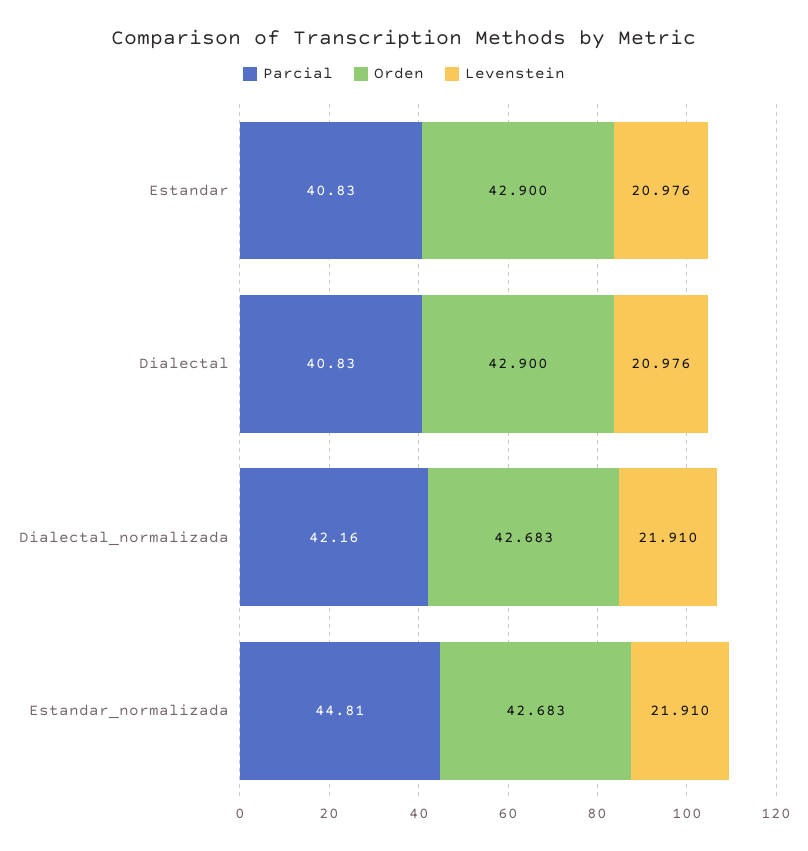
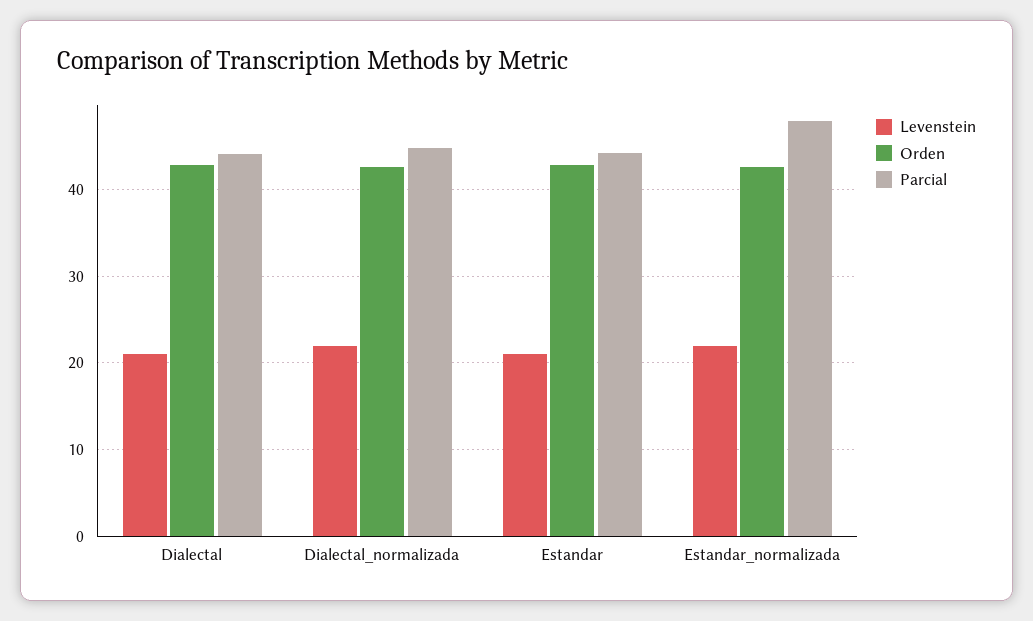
Parcial, Estandar: 40.83 -> 44
Parcial, Dialectal: 40.83 -> 44
Parcial, Dialectal_normalizada: 42.16 -> 45
Parcial, Estandar_normalizada: 44.81 -> 48

